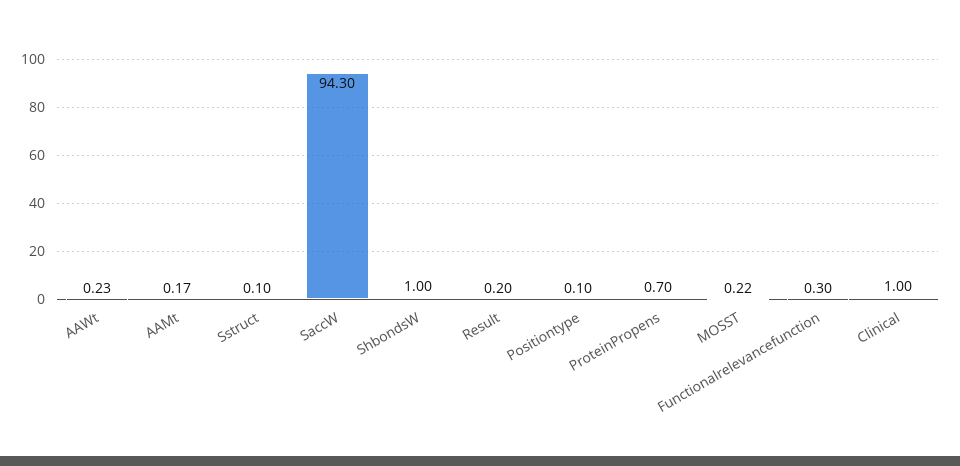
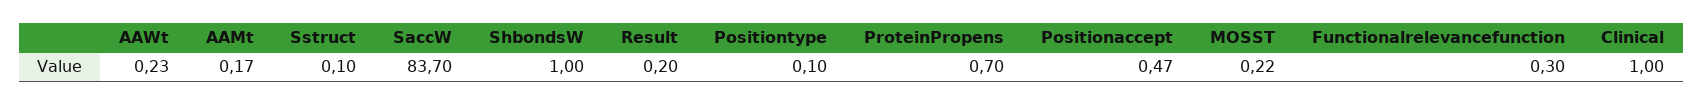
SaccW: 94.3 -> 83.7
Positionaccept: none -> 0.47

